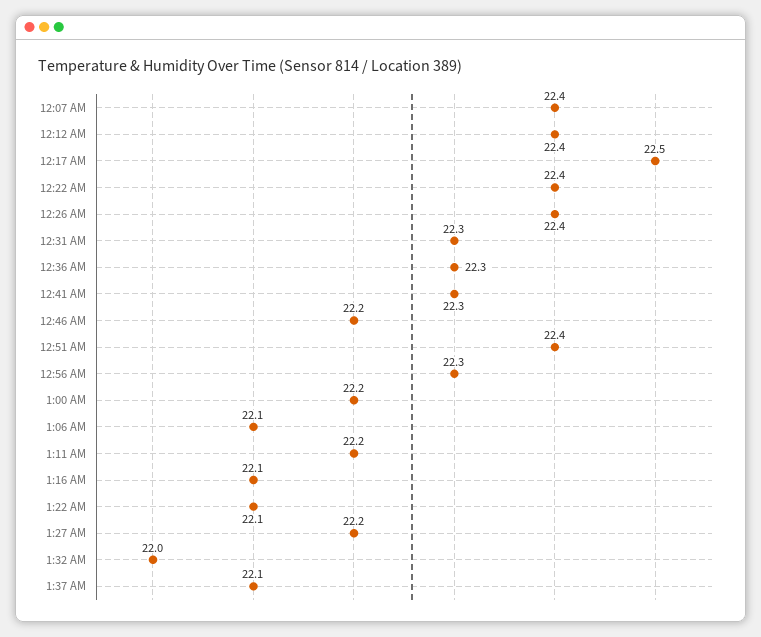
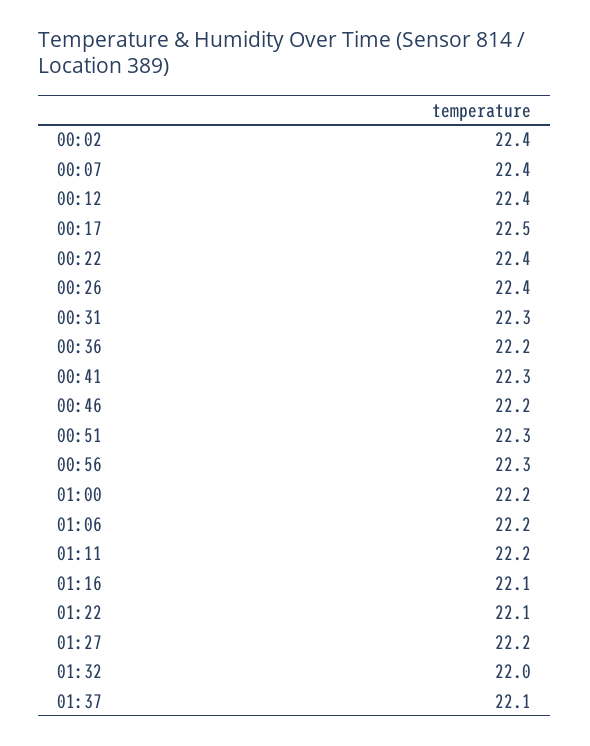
12:36 AM: 22.3 -> 22.2
12:51 AM: 22.4 -> 22.3
1:06 AM: 22.1 -> 22.2
00:02: none -> 22.4

